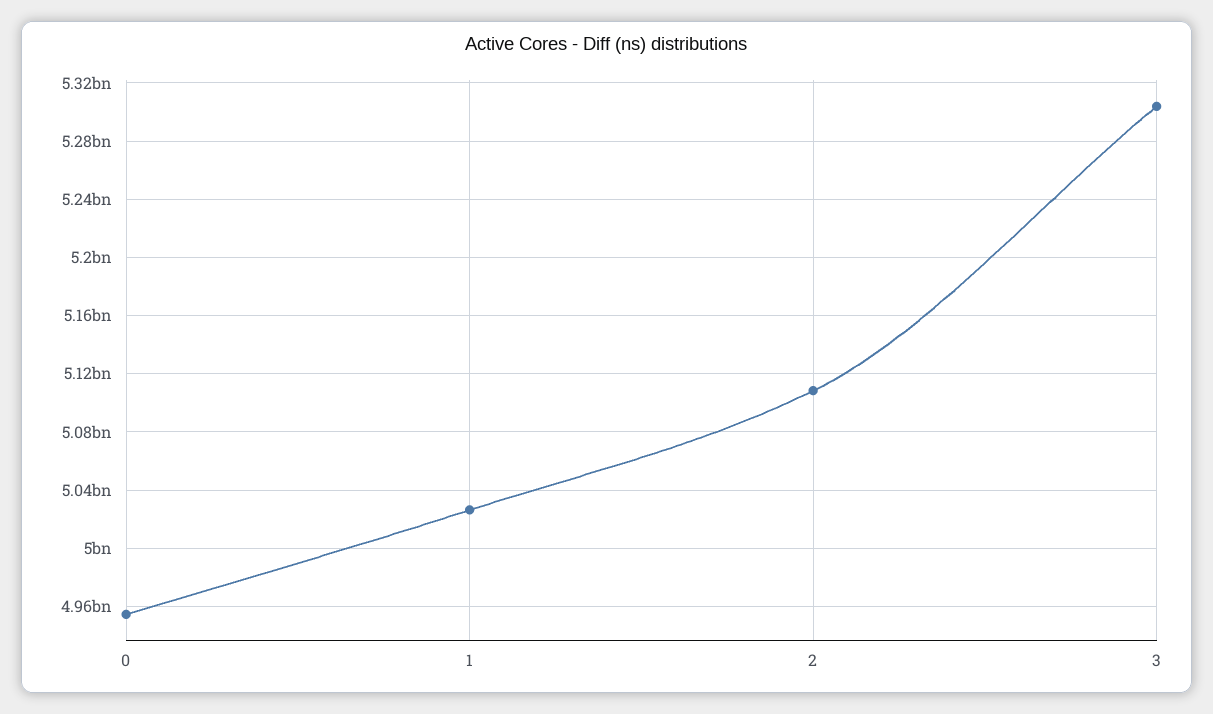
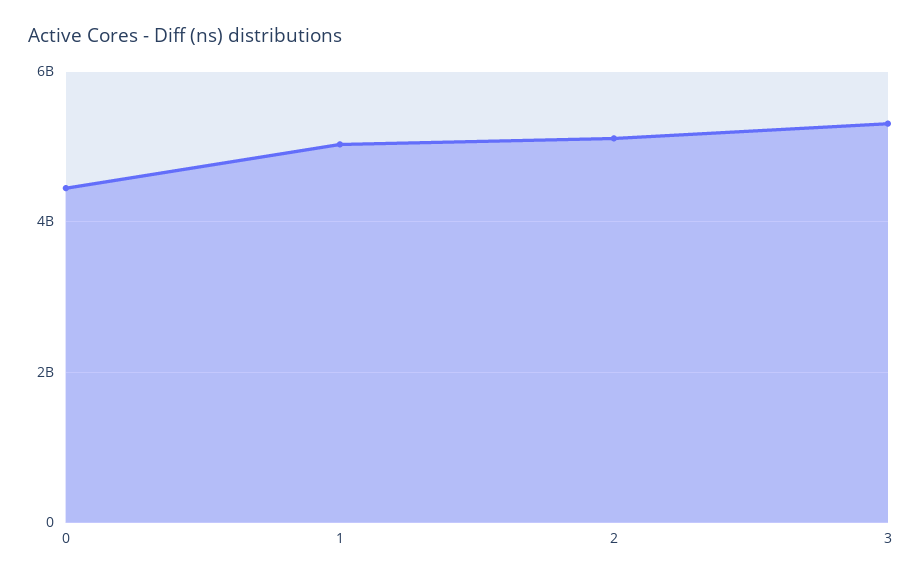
0: 4955000000 -> 4400000000

